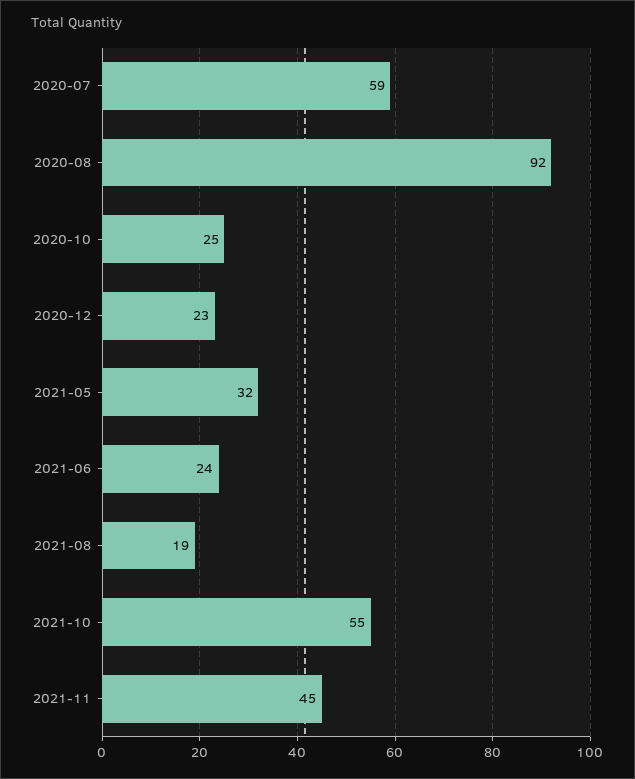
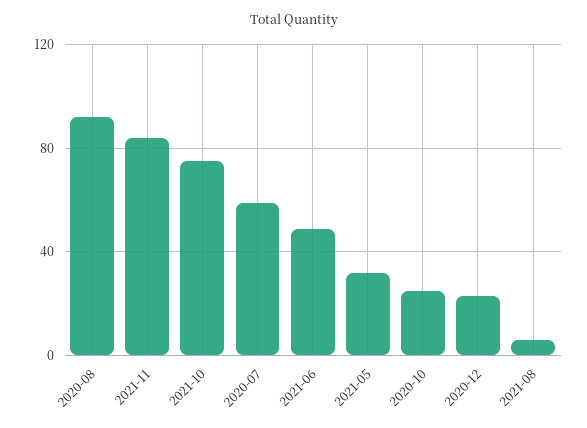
2021-06: 24 -> 50
2021-08: 19 -> 5
2021-10: 55 -> 75
2021-11: 45 -> 85

